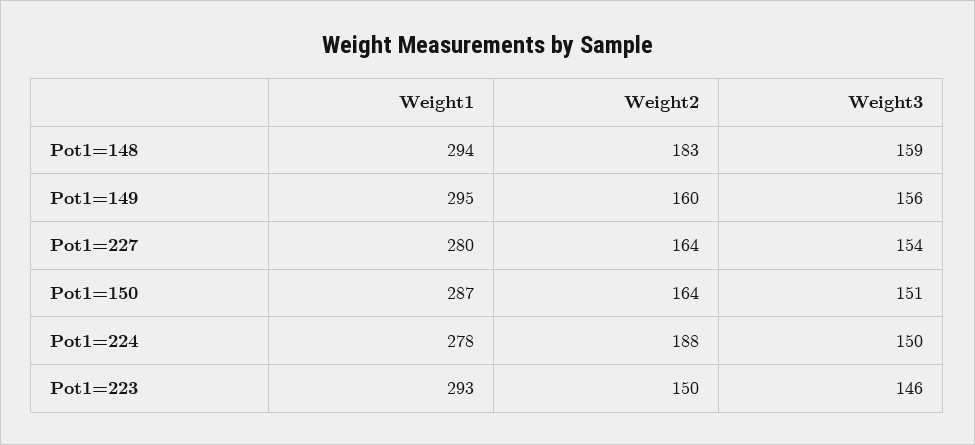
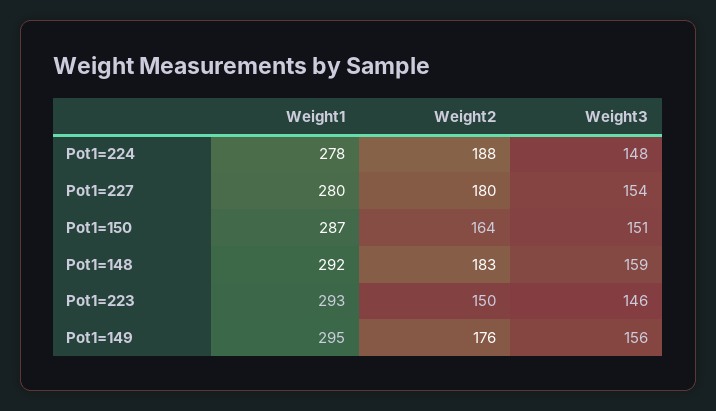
Weight1, Pot1=148: 294 -> 292
Weight2, Pot1=149: 160 -> 176
Weight2, Pot1=227: 164 -> 180
Weight3, Pot1=224: 150 -> 148

